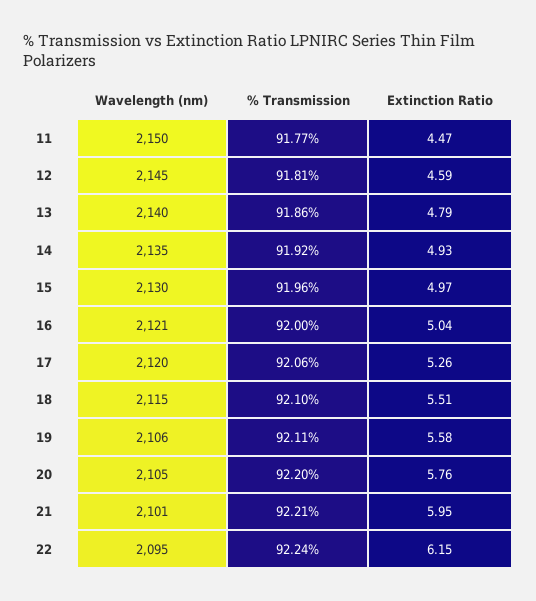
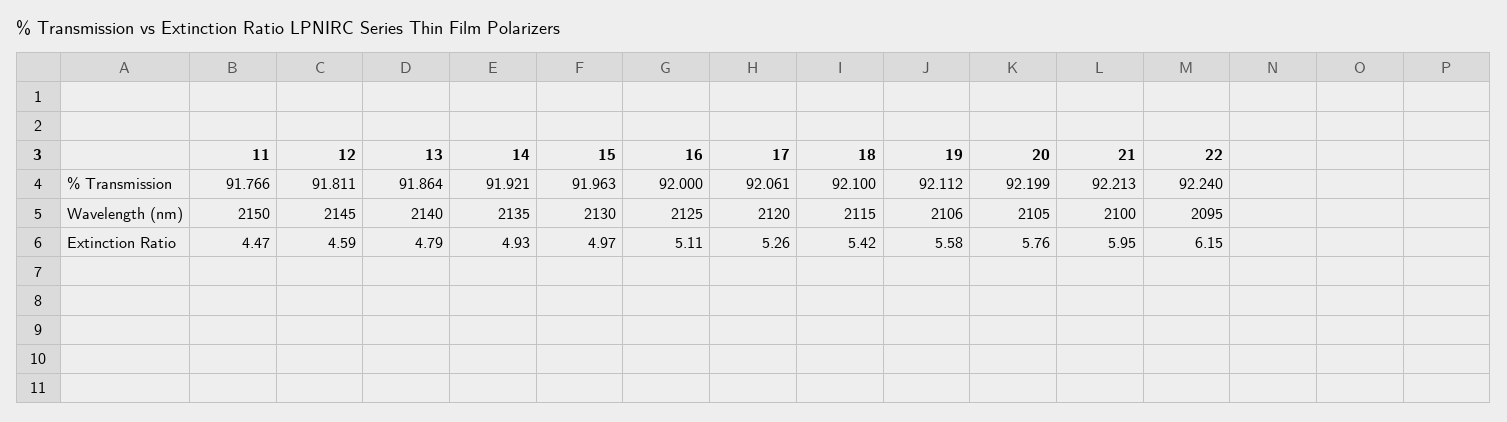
Wavelength (nm), 16: 2121 -> 2125
Extinction Ratio, 16: 5.04 -> 5.11
Extinction Ratio, 18: 5.51 -> 5.42
Wavelength (nm), 21: 2101 -> 2100

